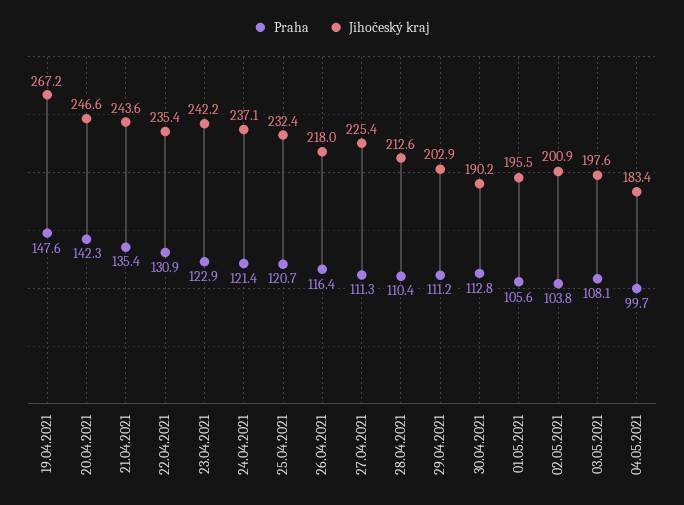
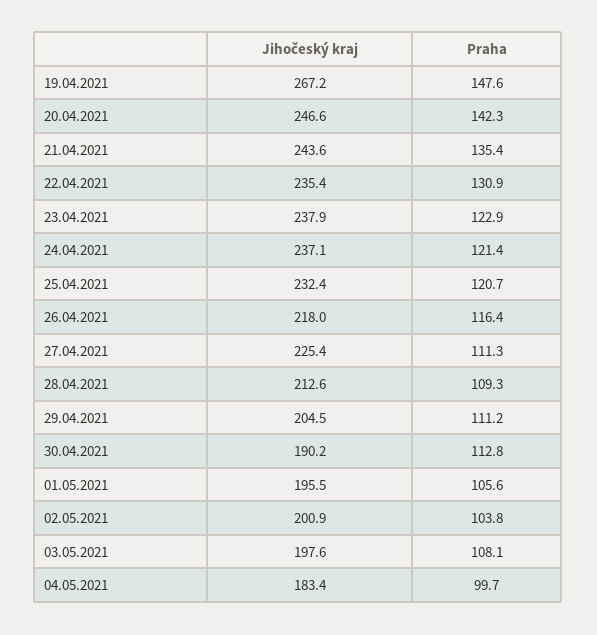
Jihočeský kraj, 23.04.2021: 242.2 -> 237.9
Praha, 28.04.2021: 110.4 -> 109.3
Jihočeský kraj, 29.04.2021: 202.9 -> 204.5

